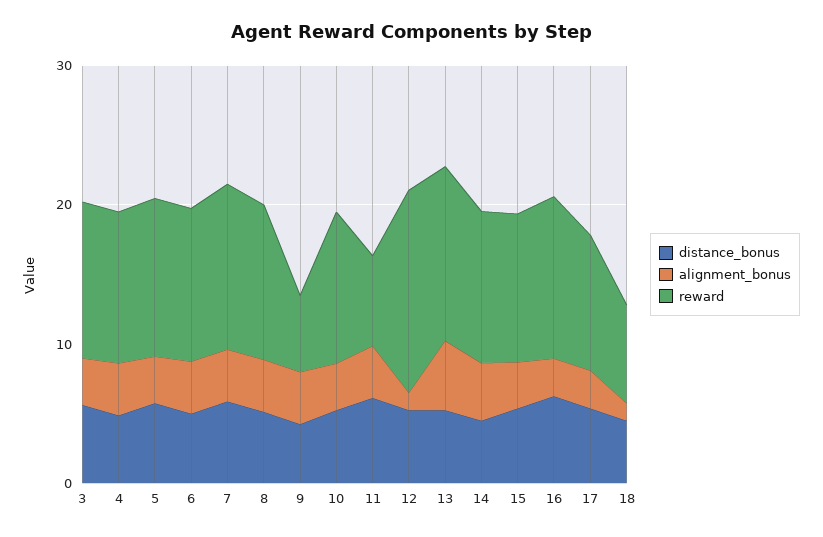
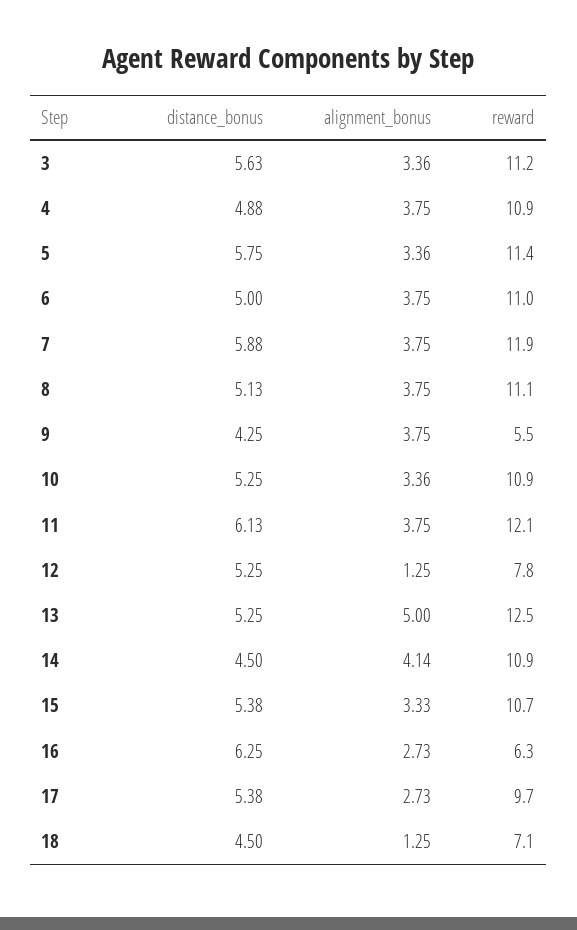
reward, 11: 6 -> 12.1
reward, 12: 14 -> 7.8
reward, 16: 12 -> 6.3

